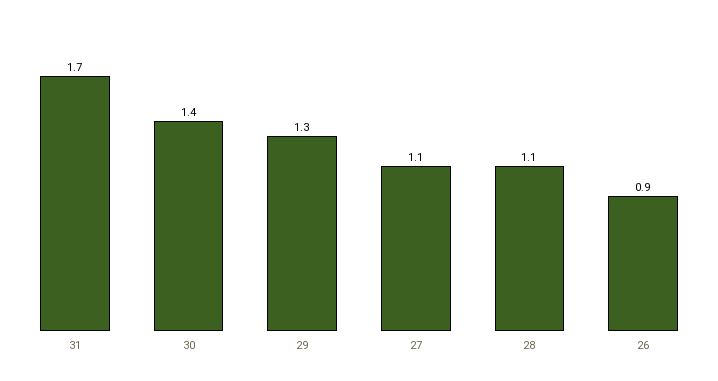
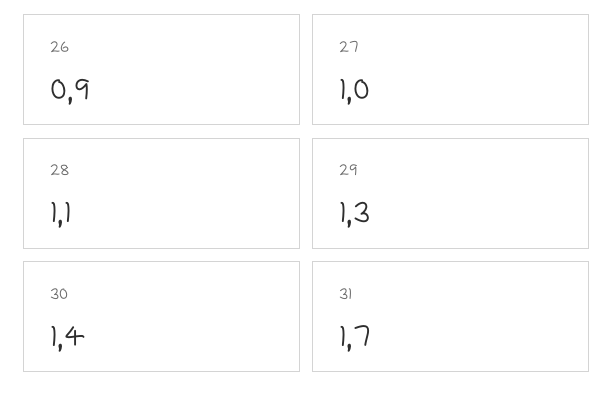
27: 1.1 -> 1

